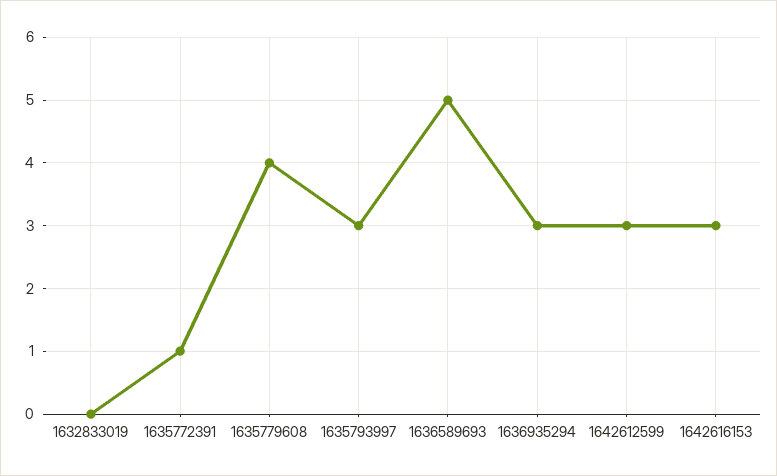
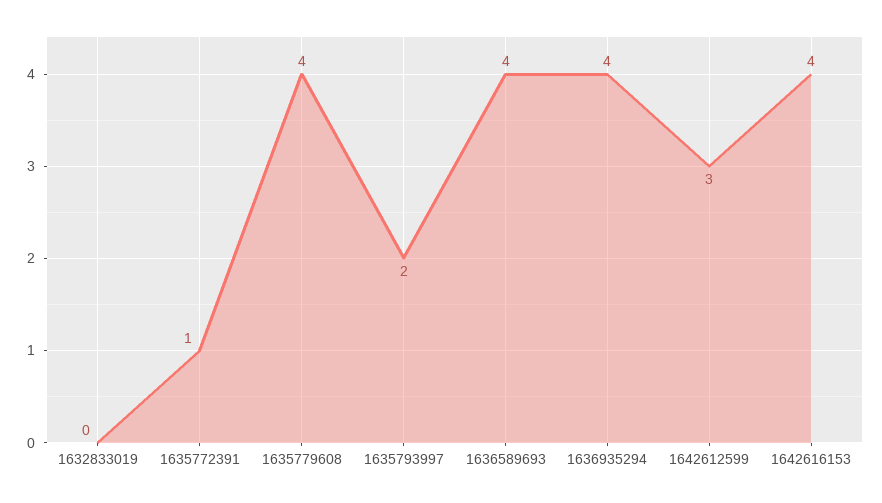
1635793997: 3 -> 2
1636589693: 5 -> 4
1636935294: 3 -> 4
1642616153: 3 -> 4

